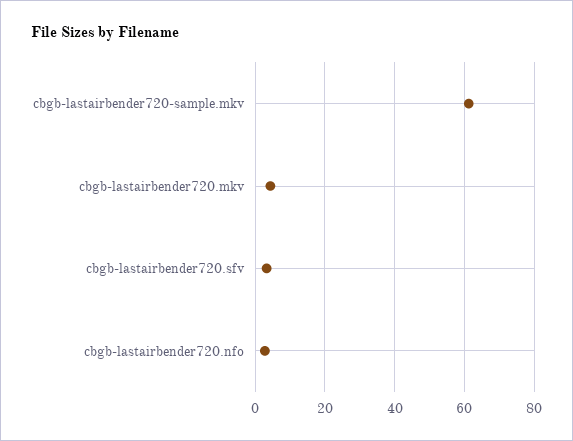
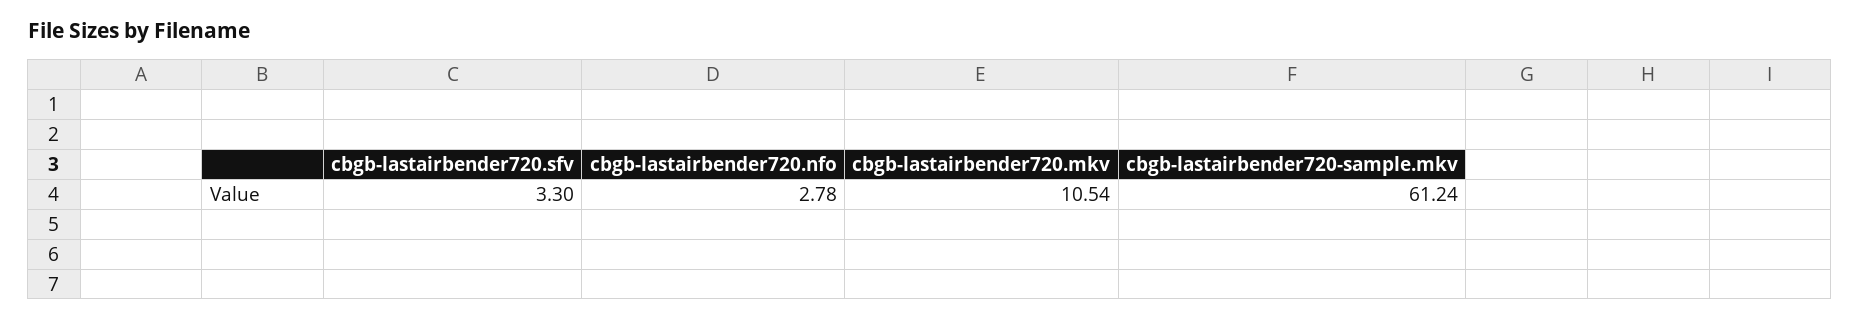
cbgb-lastairbender720.mkv: 4 -> 10.54

